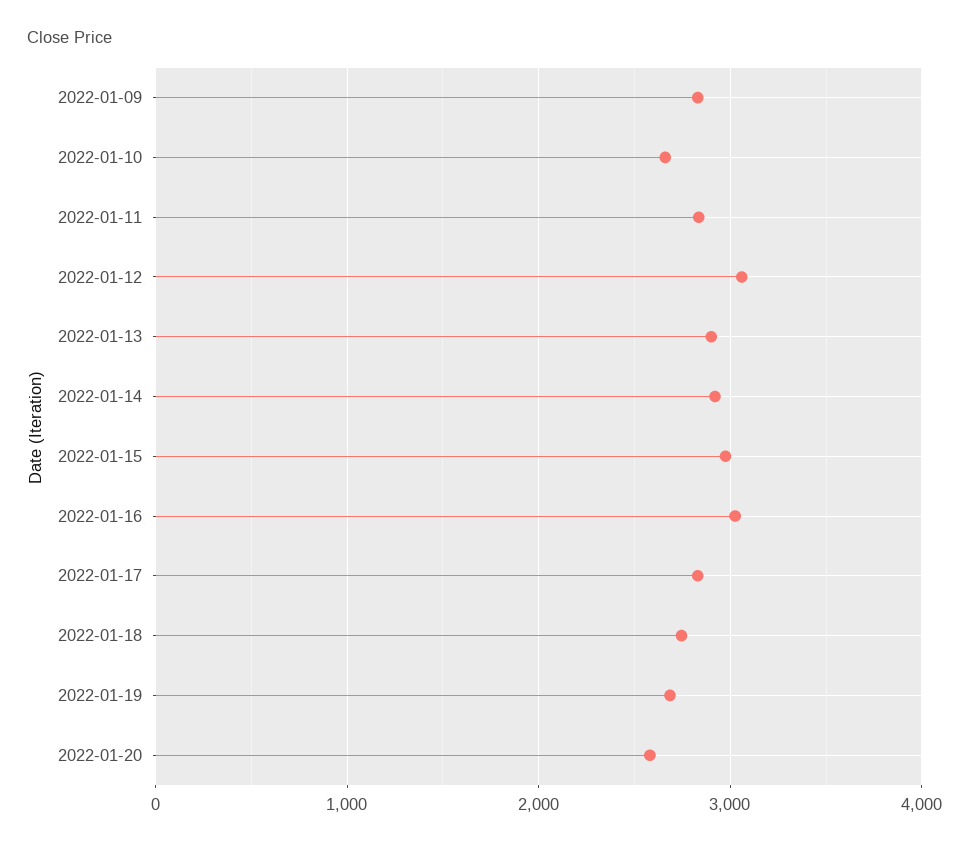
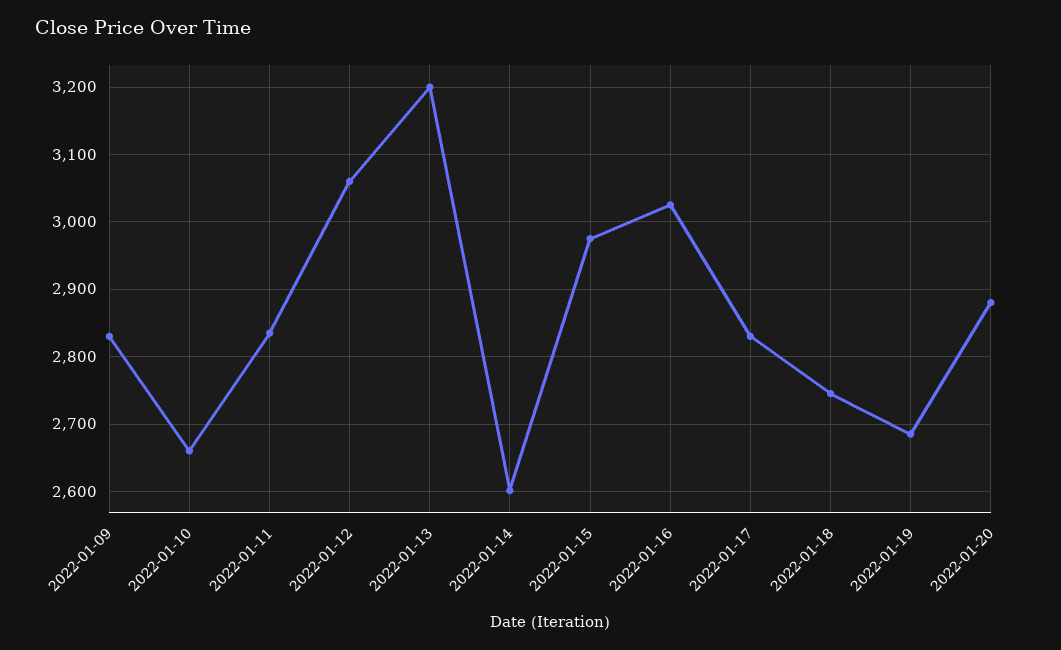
2022-01-13: 2900 -> 3200
2022-01-14: 2900 -> 2600
2022-01-20: 2600 -> 2880

